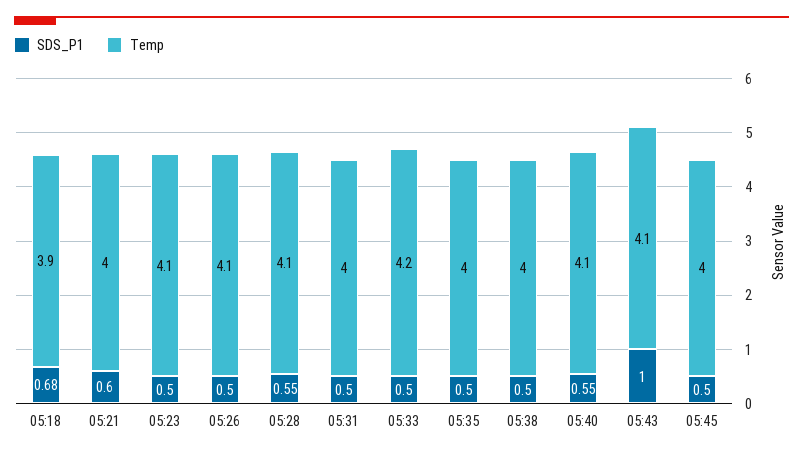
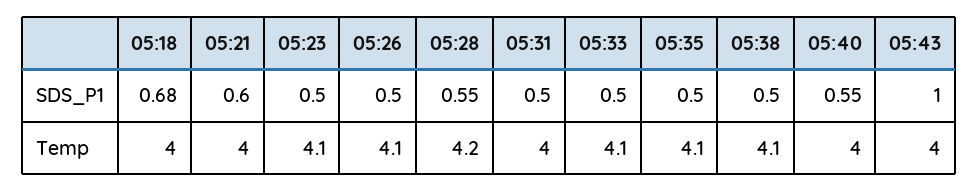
Temp, 05:18: 3.9 -> 4
Temp, 05:28: 4.1 -> 4.2
Temp, 05:33: 4.2 -> 4.1
Temp, 05:35: 4 -> 4.1
Temp, 05:38: 4 -> 4.1
Temp, 05:40: 4.1 -> 4
Temp, 05:43: 4.1 -> 4
SDS_P1, 05:45: 0.5 -> none
Temp, 05:45: 4 -> none

